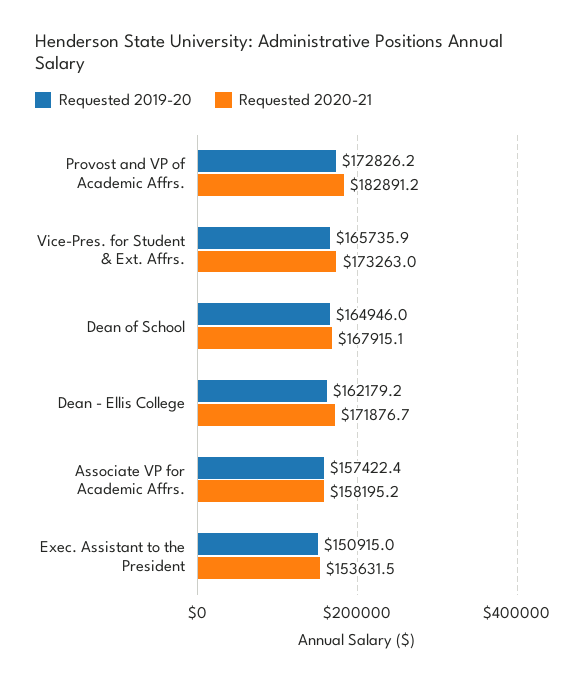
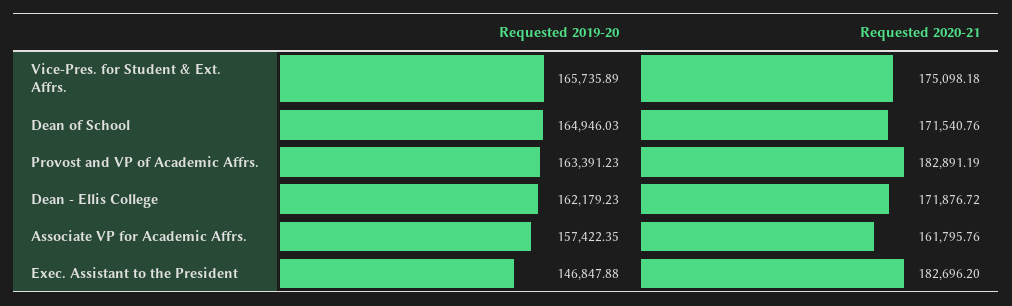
Requested 2019-20, Provost and VP of Academic Affrs.: 172826.2 -> 163391.23
Requested 2020-21, Vice-Pres. for Student & Ext. Affrs.: 173263 -> 175098.18
Requested 2020-21, Dean of School: 167915.1 -> 171540.76
Requested 2020-21, Associate VP for Academic Affrs.: 158195.2 -> 161795.76
Requested 2019-20, Exec. Assistant to the President: 150915 -> 146847.88
Requested 2020-21, Exec. Assistant to the President: 153631.5 -> 182696.2

